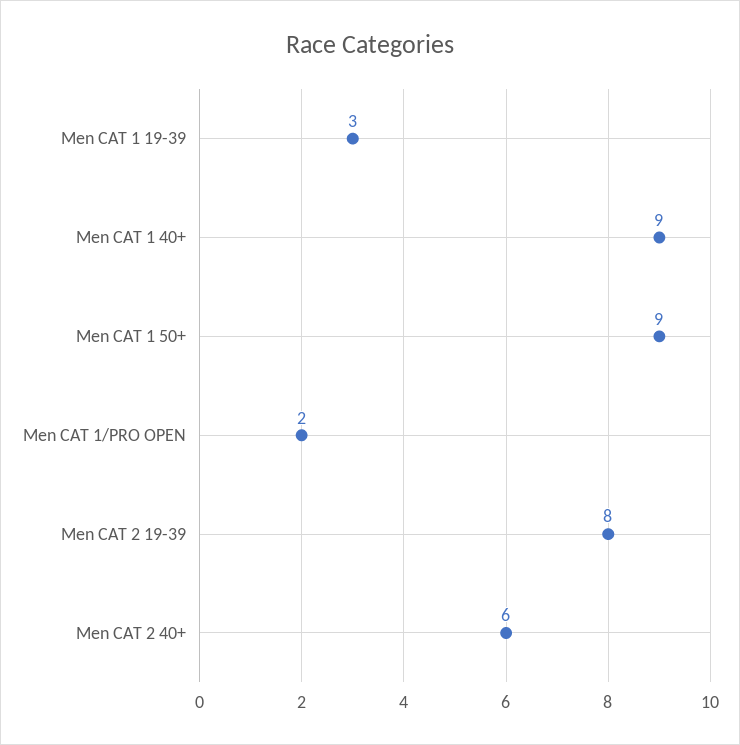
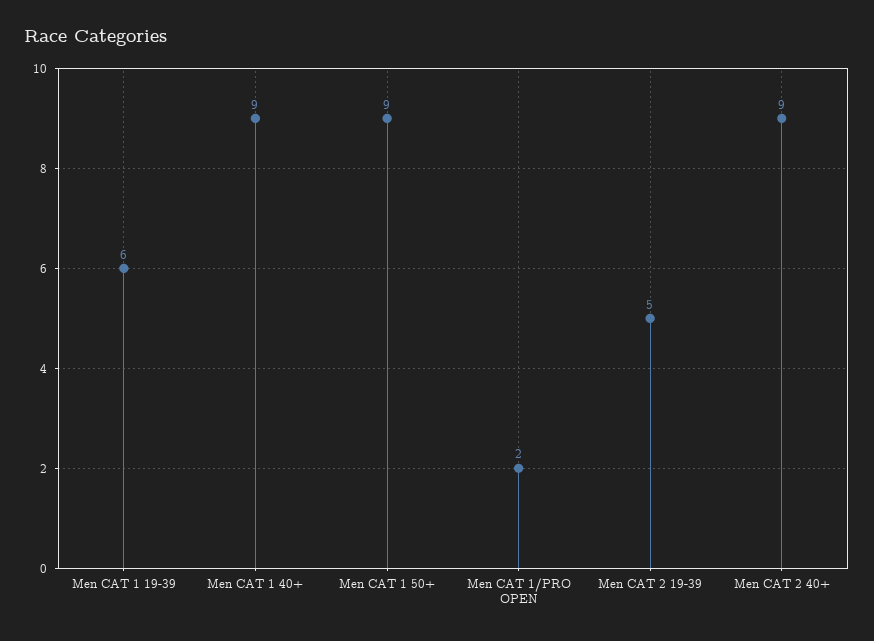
Men CAT 1 19-39: 3 -> 6
Men CAT 2 19-39: 8 -> 5
Men CAT 2 40+: 6 -> 9

